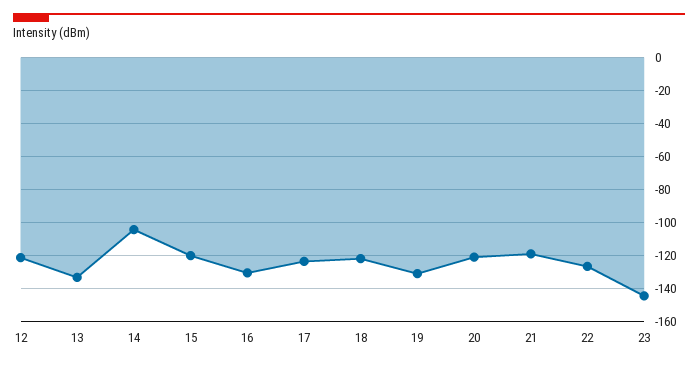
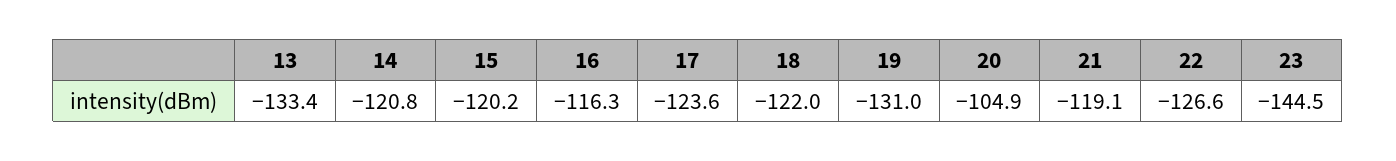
12: -120 -> none
14: -105 -> -120.8
16: -130 -> -116.3
20: -120 -> -104.9

